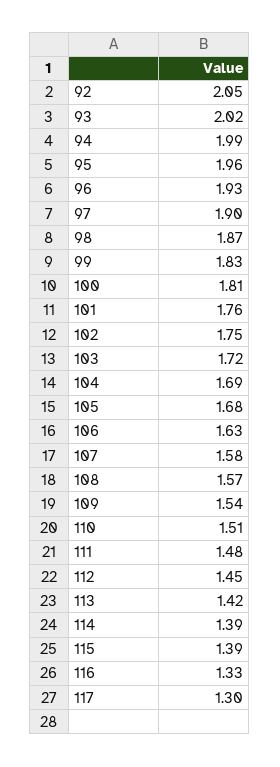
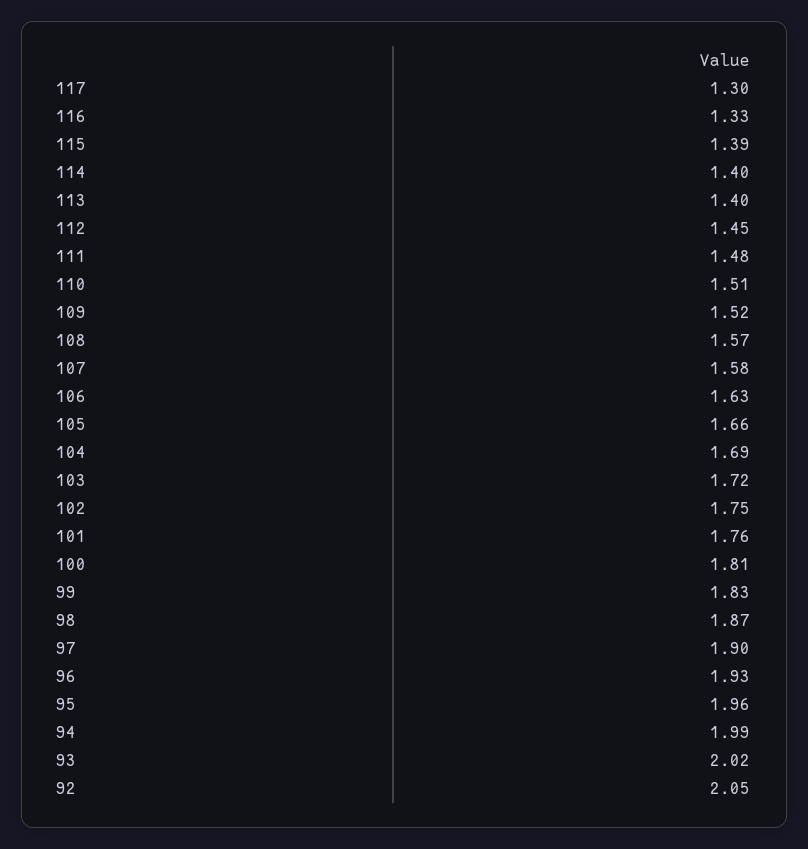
105: 1.68 -> 1.66
109: 1.54 -> 1.52
113: 1.42 -> 1.4
114: 1.39 -> 1.4

